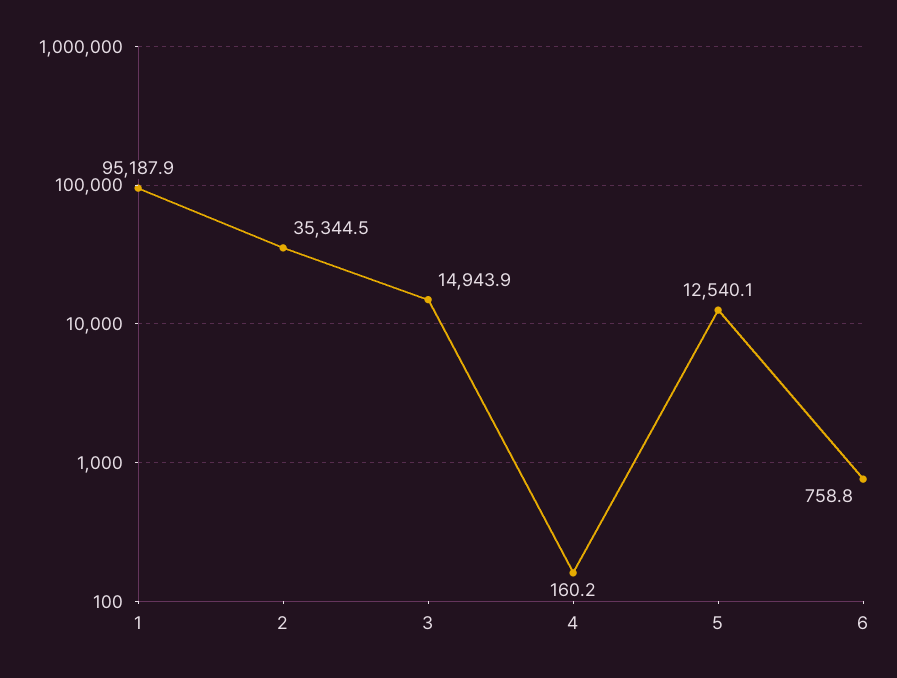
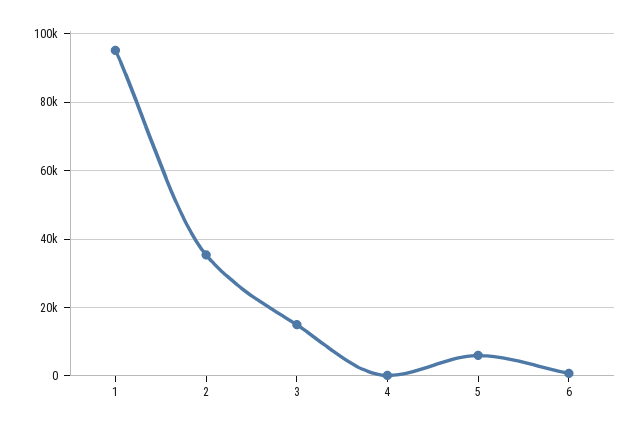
5: 12540.1 -> 6000

